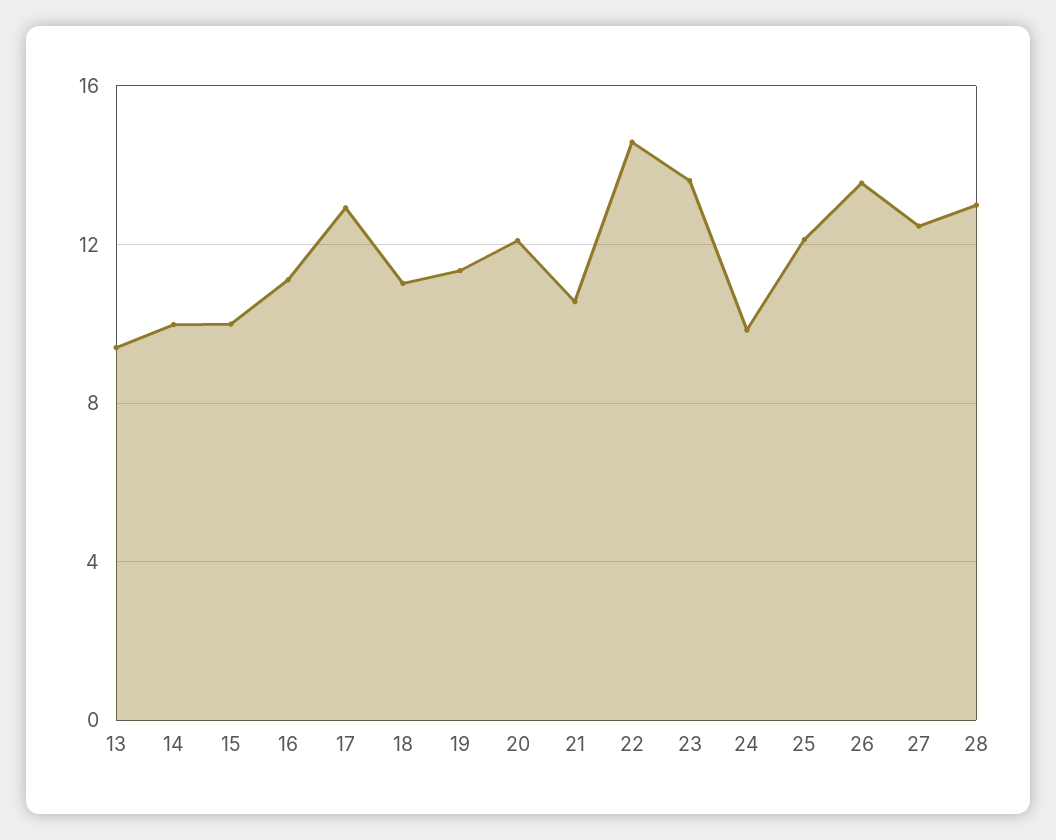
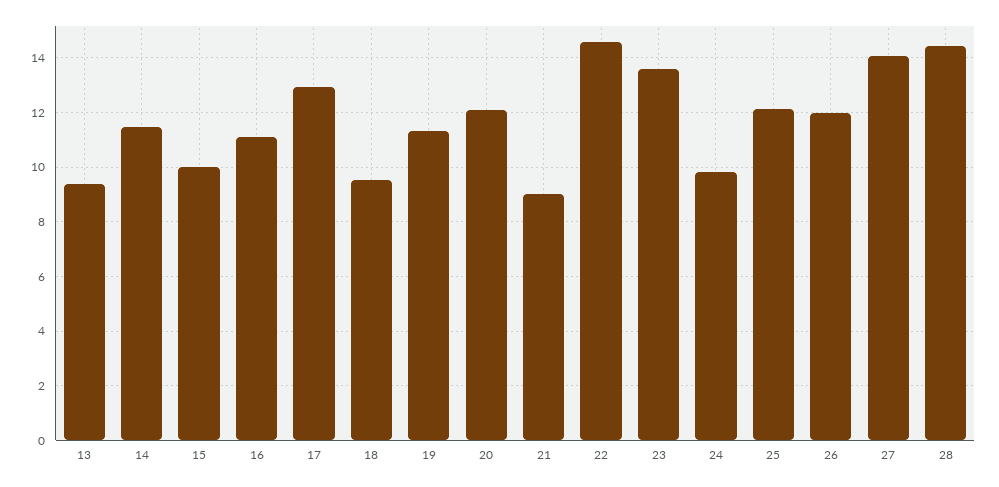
14: 10 -> 11.5
18: 11 -> 9.5
21: 10.5 -> 9
26: 13.5 -> 12
27: 12.5 -> 14
28: 13 -> 14.5

